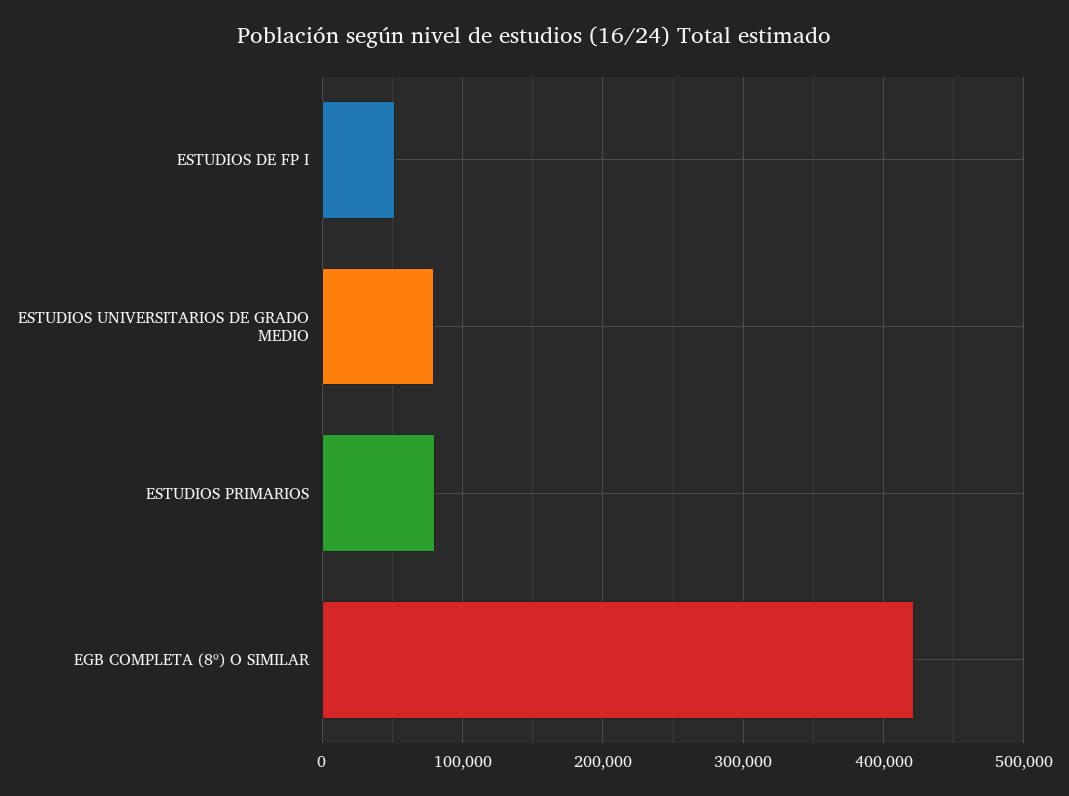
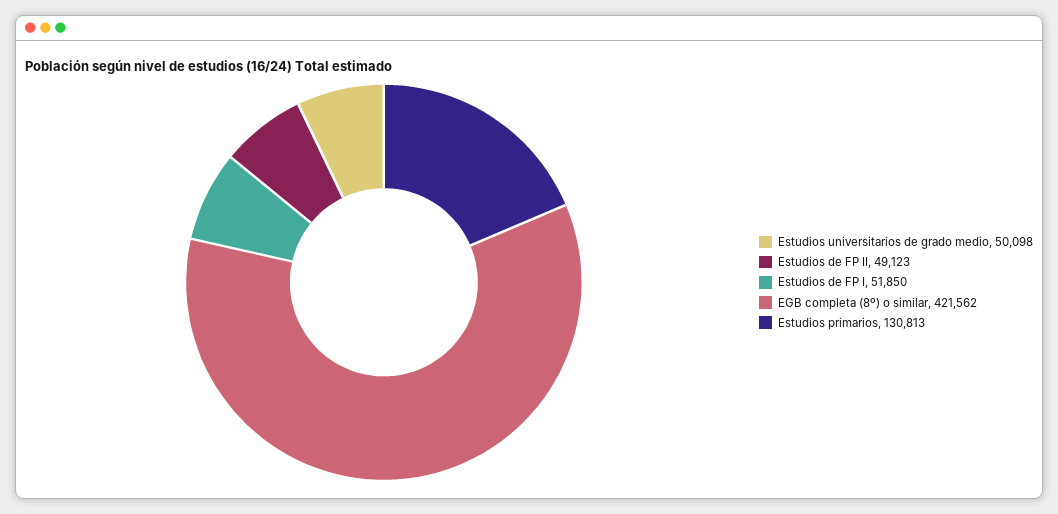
ESTUDIOS UNIVERSITARIOS DE GRADO MEDIO: 80000 -> 50098
ESTUDIOS PRIMARIOS: 80000 -> 130813
Estudios de FP II: none -> 49123

